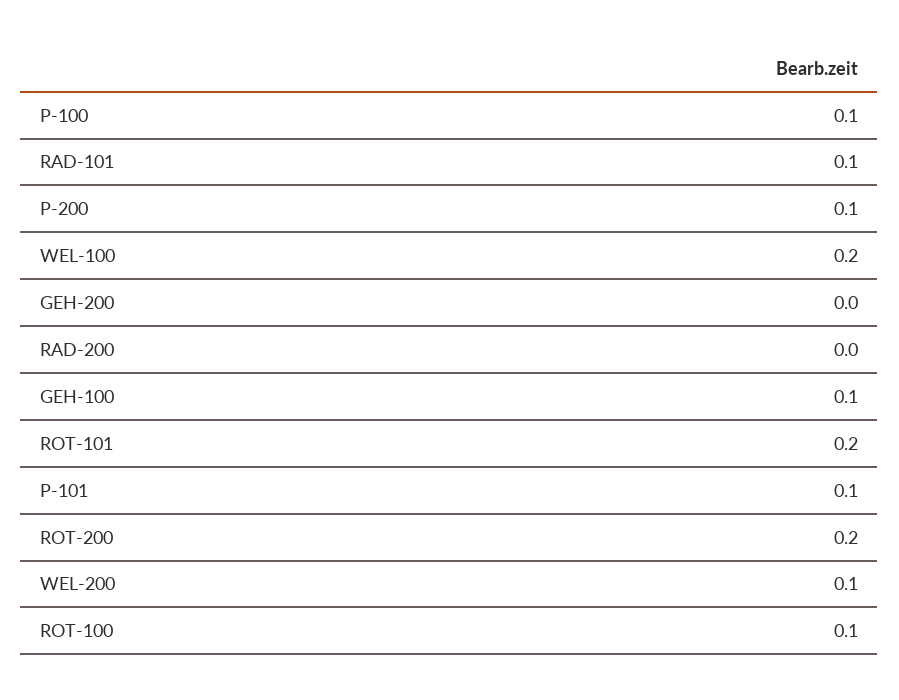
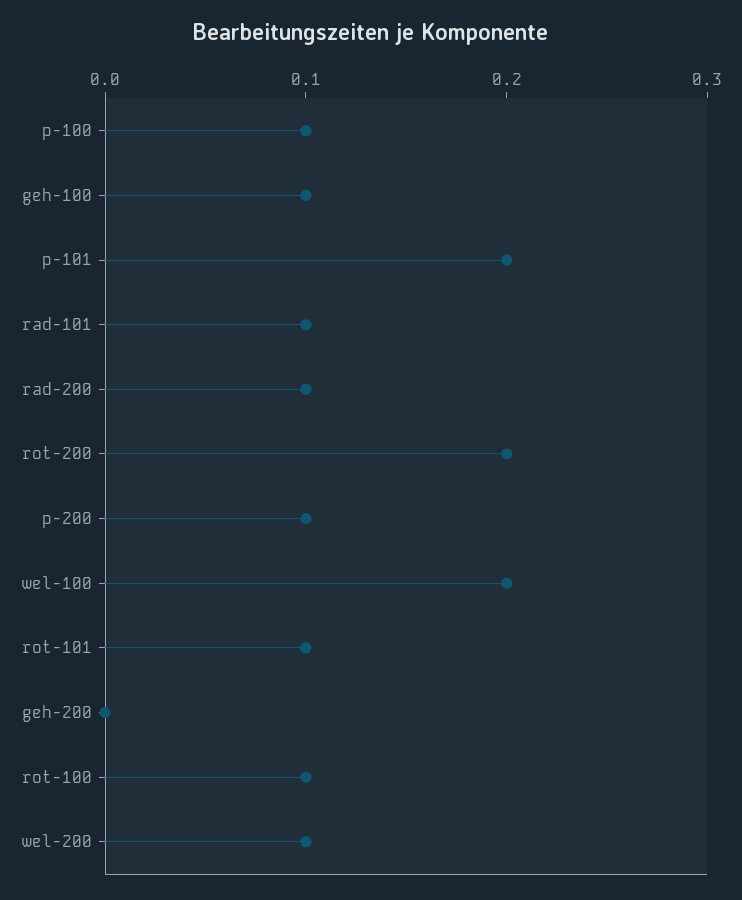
RAD-200: 0 -> 0.1
ROT-101: 0.2 -> 0.1
P-101: 0.1 -> 0.2

